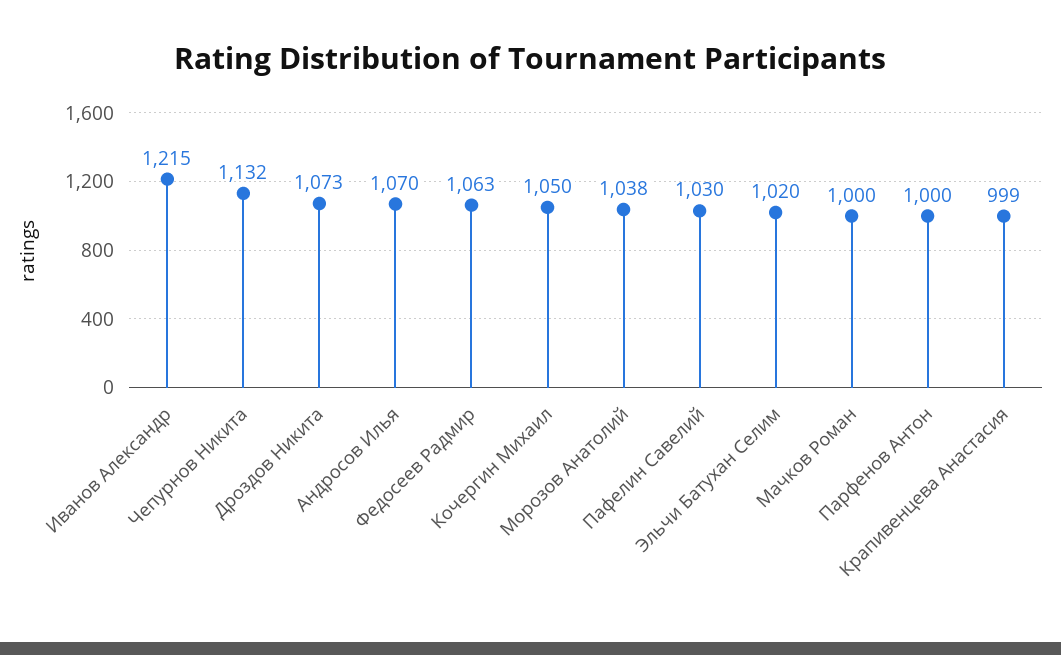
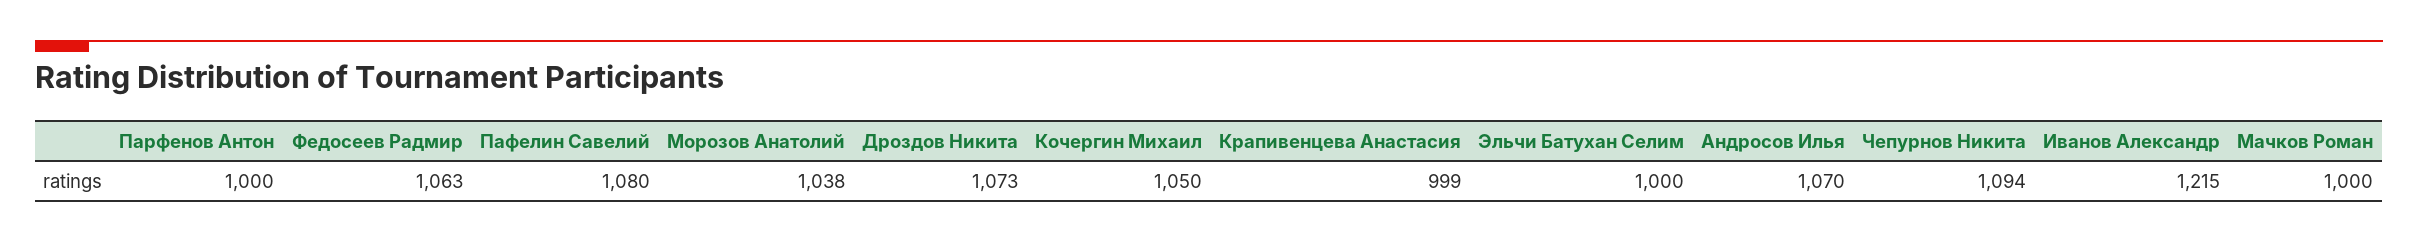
Чепурнов Никита: 1132 -> 1094
Пафелин Савелий: 1030 -> 1080
Эльчи Батухан Селим: 1020 -> 1000

